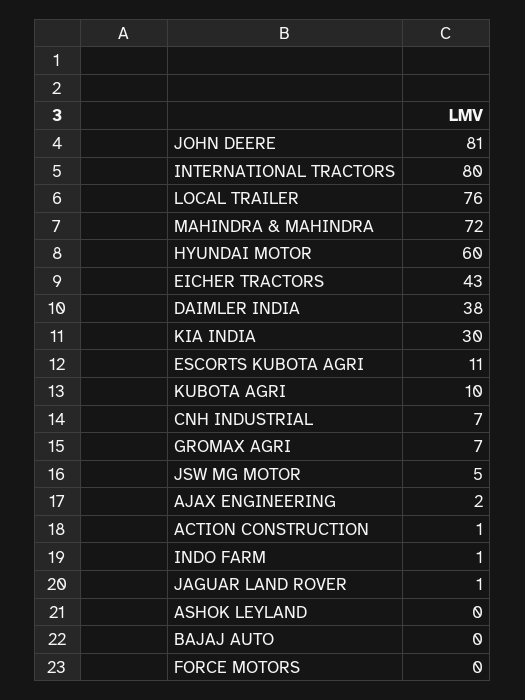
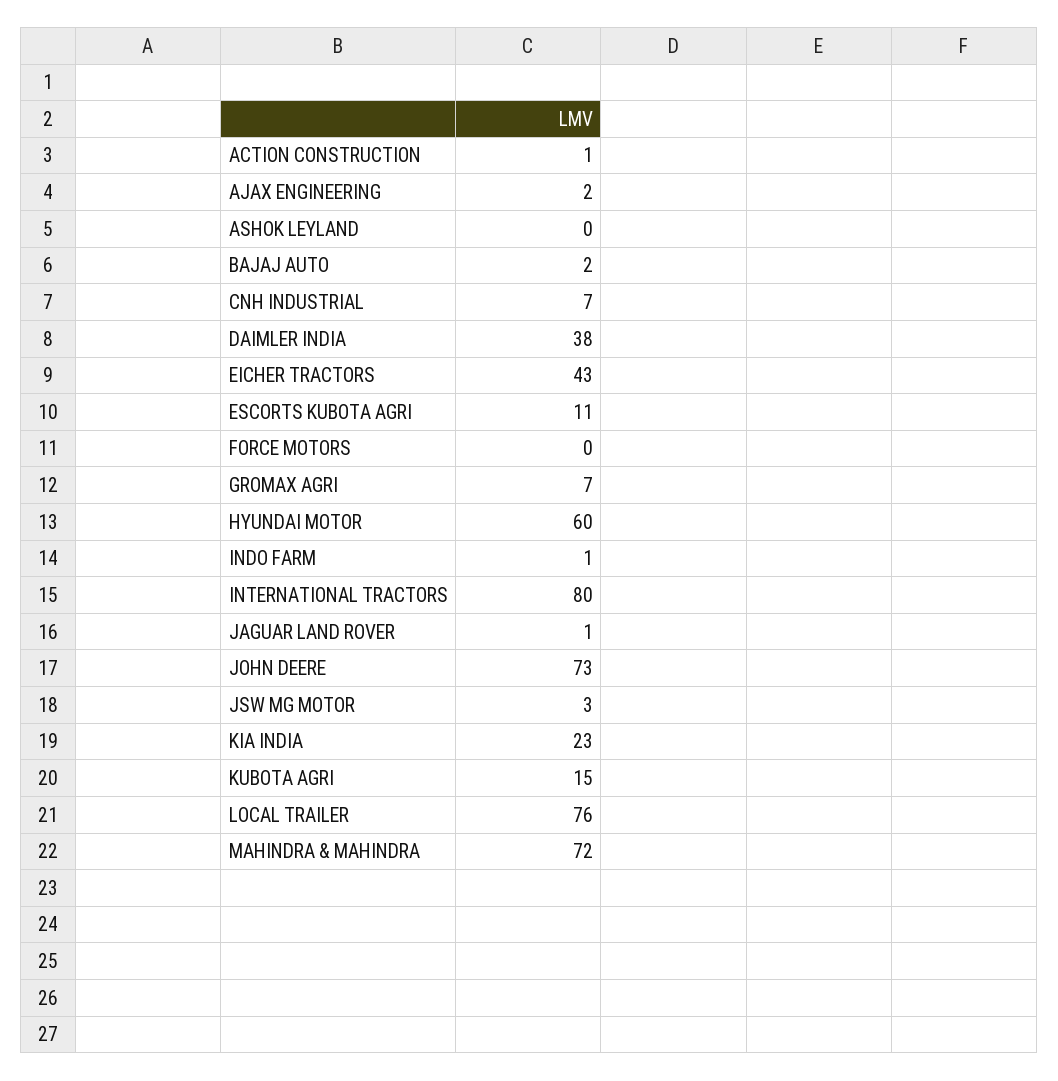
JOHN DEERE: 81 -> 73
KIA INDIA: 30 -> 23
KUBOTA AGRI: 10 -> 15
JSW MG MOTOR: 5 -> 3
BAJAJ AUTO: 0 -> 2

